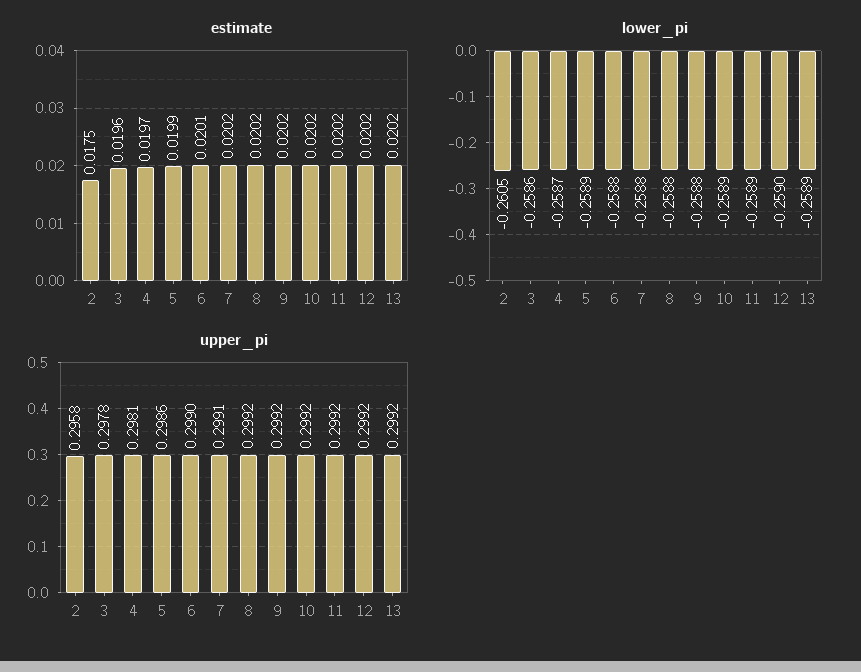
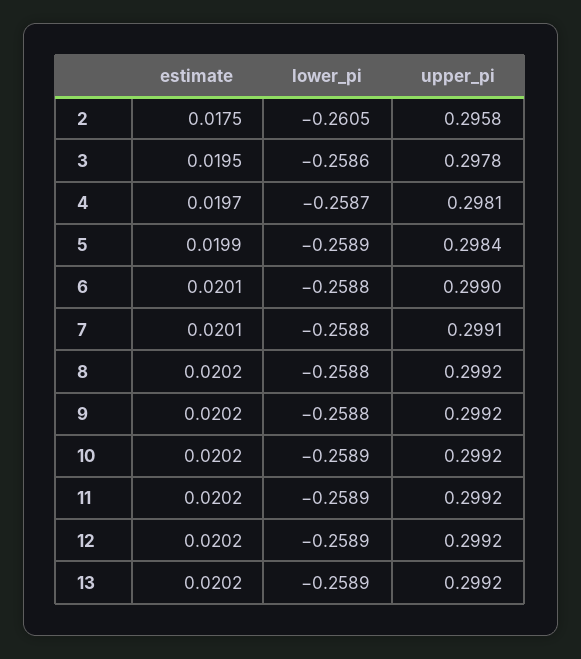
estimate, 3: 0.0196 -> 0.0195
estimate, 7: 0.0202 -> 0.0201
lower_pi, 12: -0.259 -> -0.2589
upper_pi, 5: 0.2986 -> 0.2984

